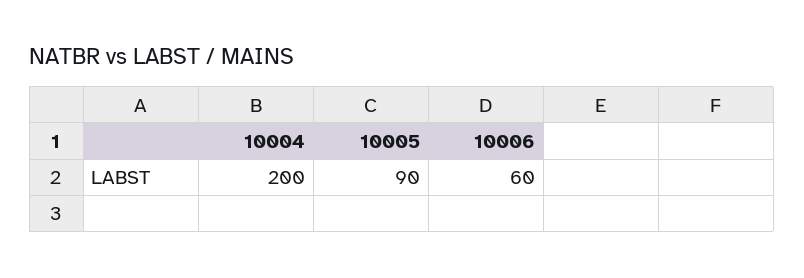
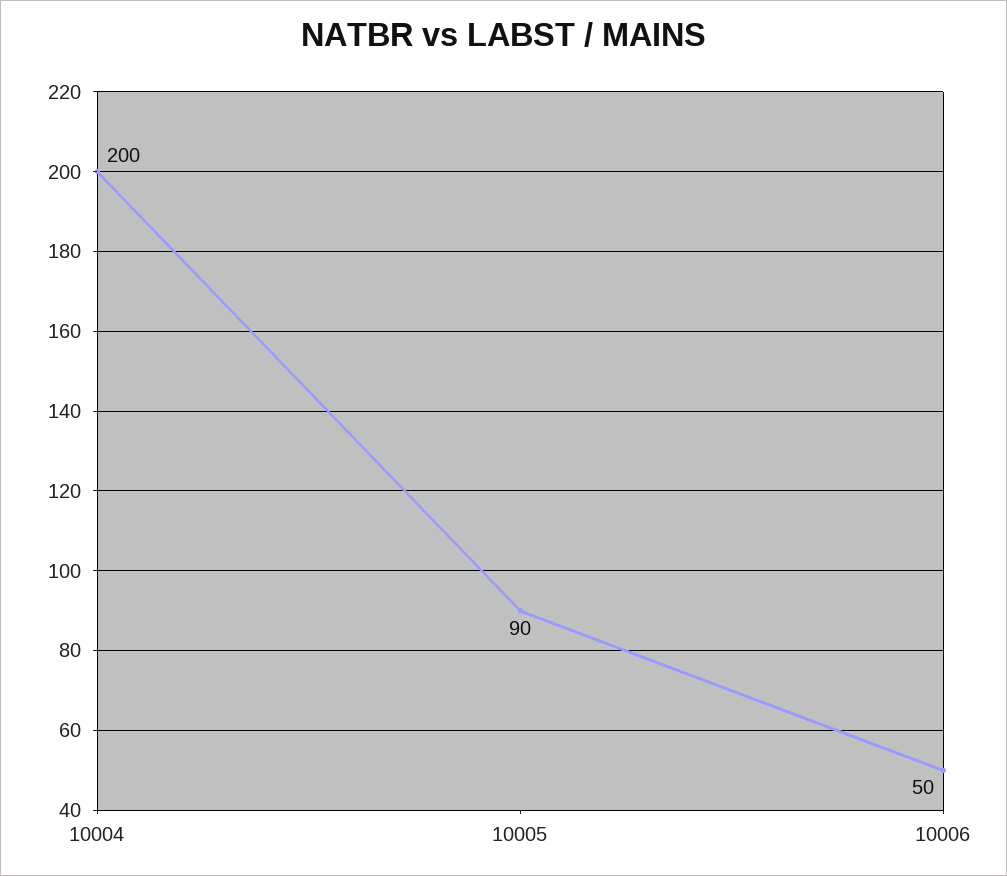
10006: 60 -> 50

